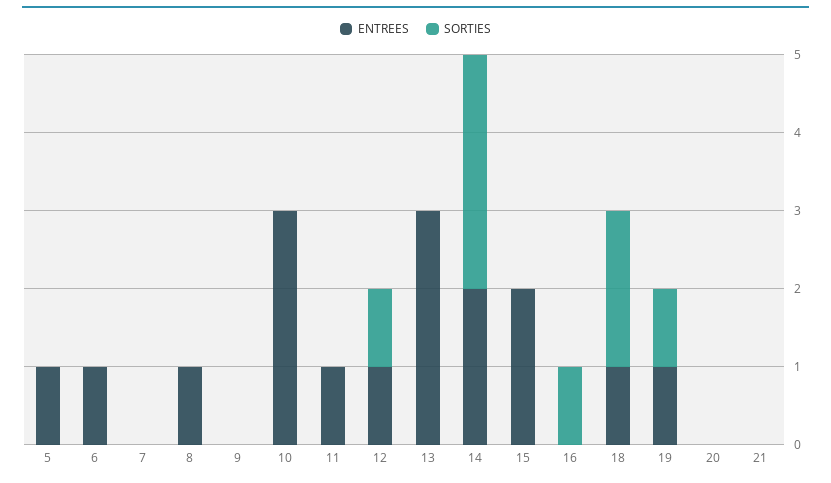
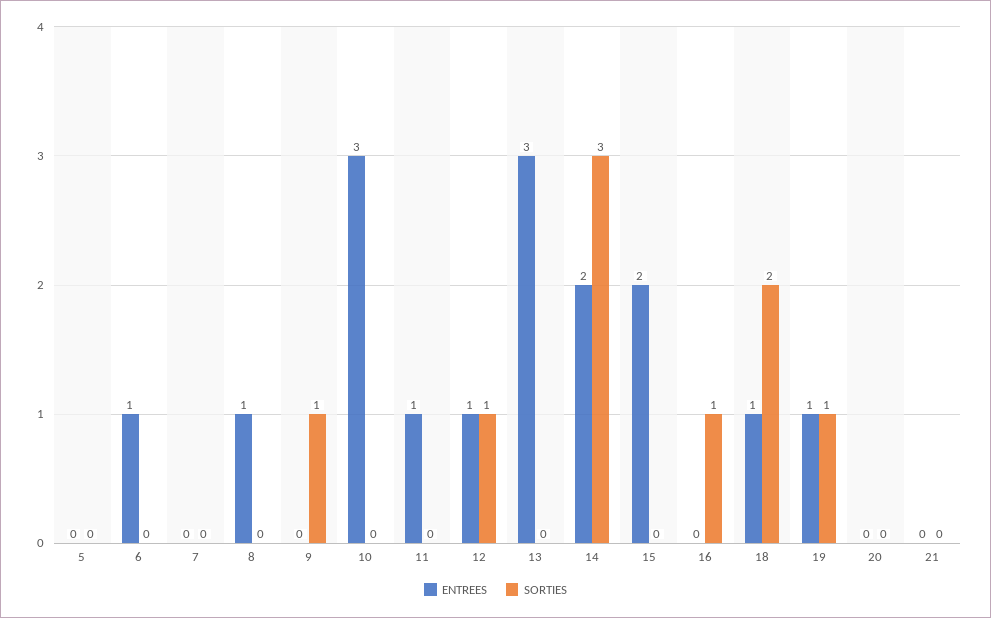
ENTREES, 5: 1 -> 0
SORTIES, 9: 0 -> 1

